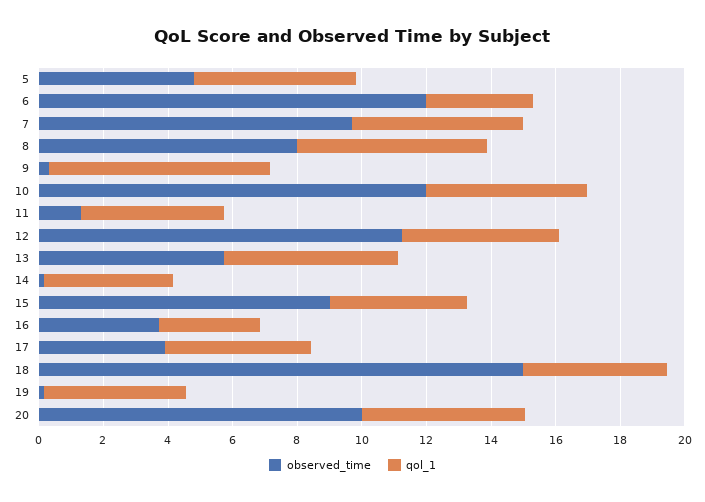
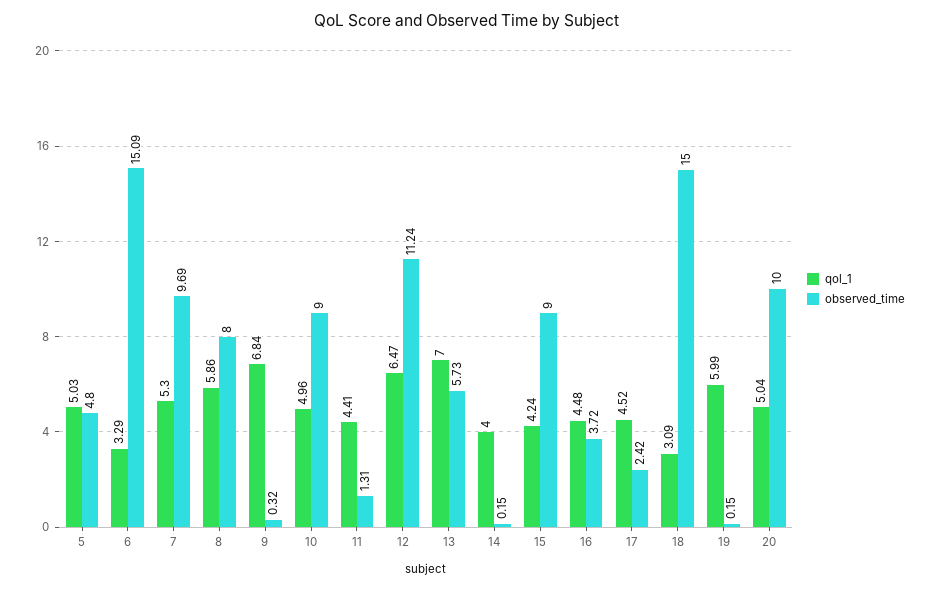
observed_time, 6: 12 -> 15.09
observed_time, 10: 12 -> 9
qol_1, 12: 5 -> 6.47
qol_1, 13: 5.5 -> 7
qol_1, 16: 3 -> 4.48
observed_time, 17: 4 -> 2.42
qol_1, 18: 4.5 -> 3.09
qol_1, 19: 4.5 -> 5.99

